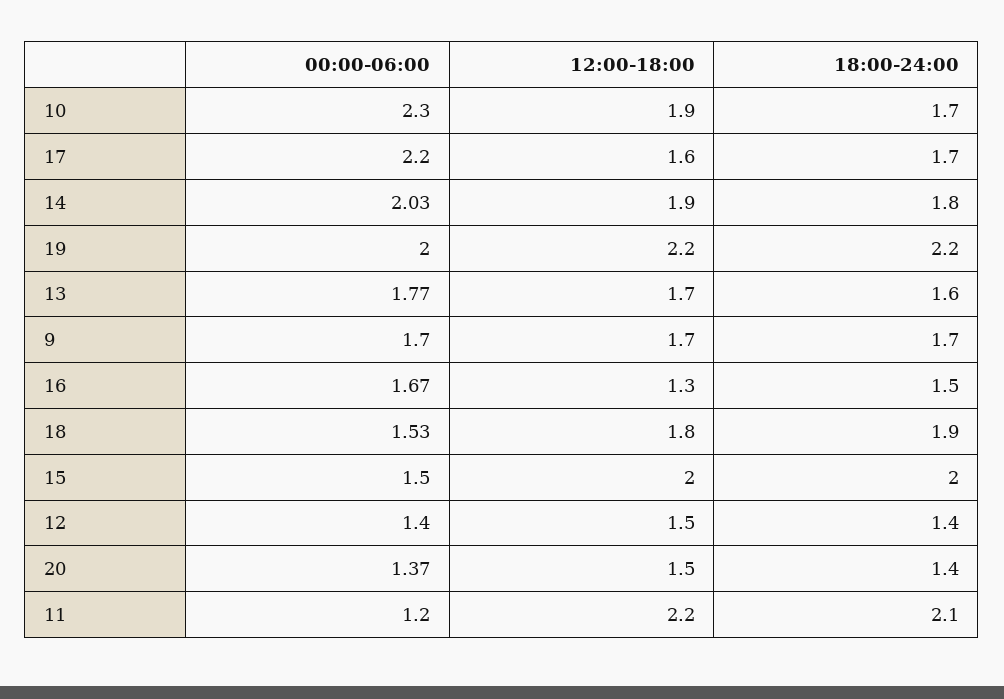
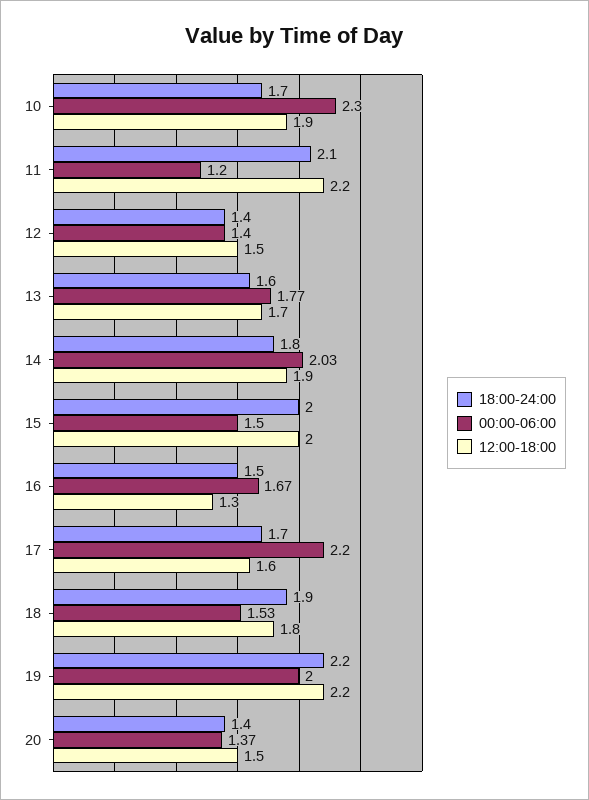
00:00-06:00, 9: 1.7 -> none
12:00-18:00, 9: 1.7 -> none
18:00-24:00, 9: 1.7 -> none

